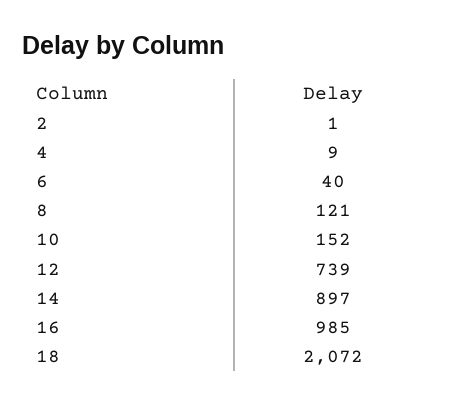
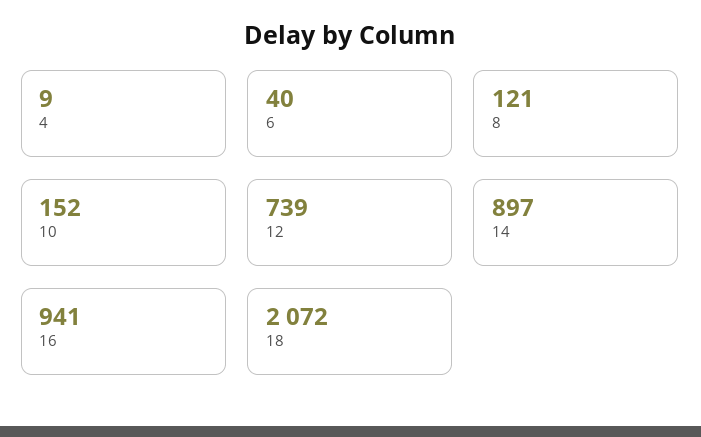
2: 1 -> none
16: 985 -> 941

